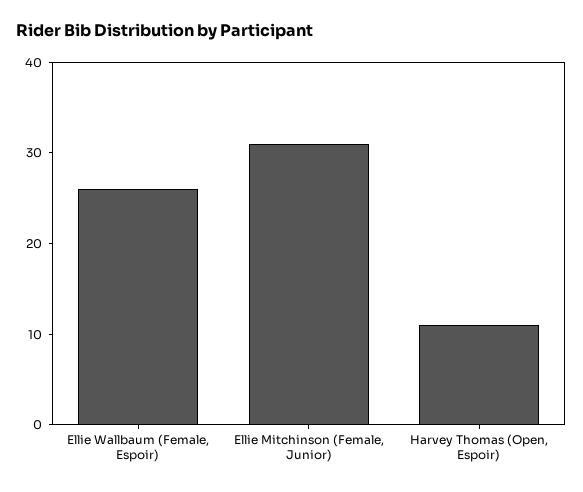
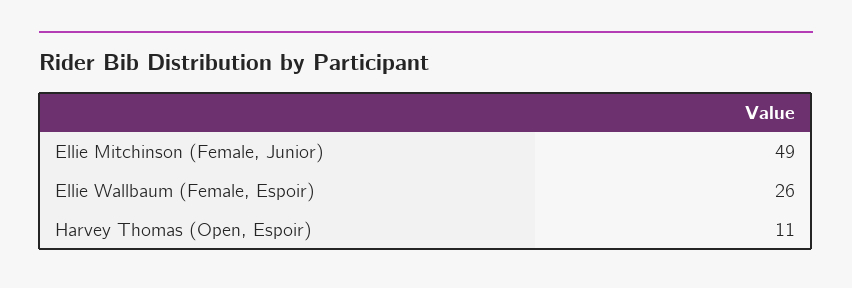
Ellie Mitchinson (Female, Junior): 31 -> 49

